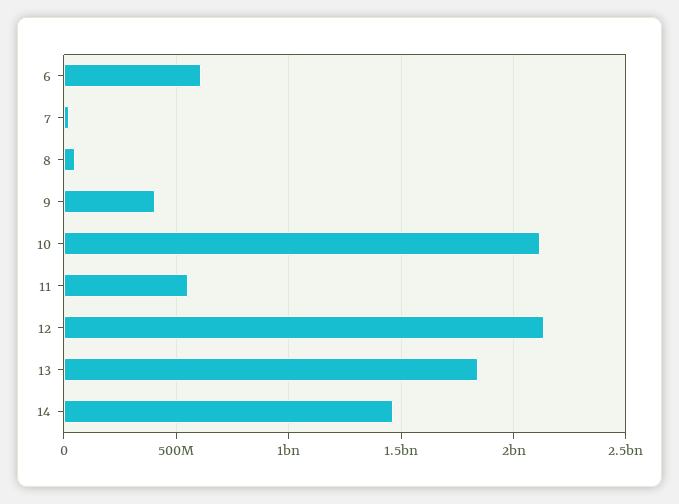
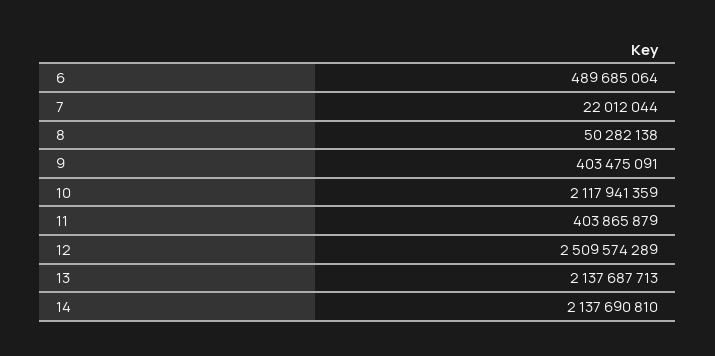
6: 600000000 -> 489685064
11: 550000000 -> 403865879
12: 2150000000 -> 2509574289
13: 1850000000 -> 2137687713
14: 1450000000 -> 2137690810

